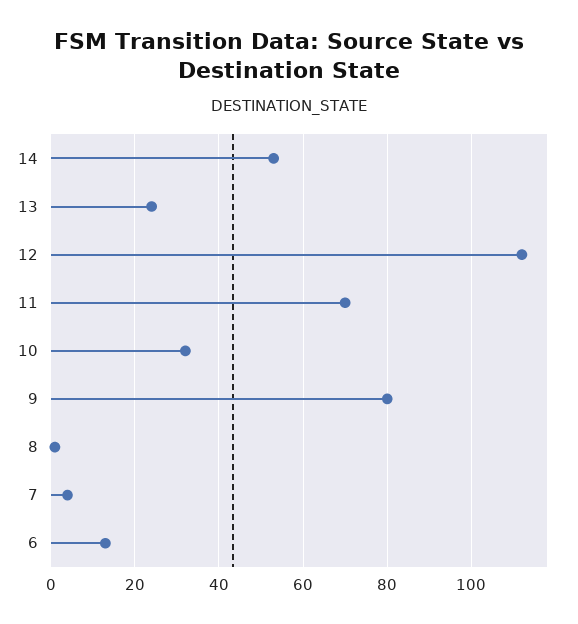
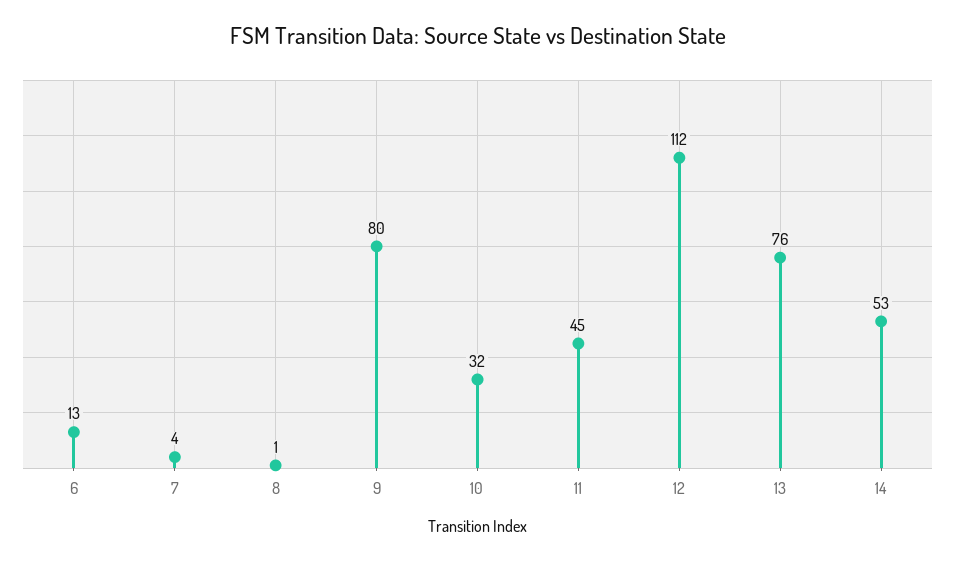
13: 25 -> 76
11: 70 -> 45

